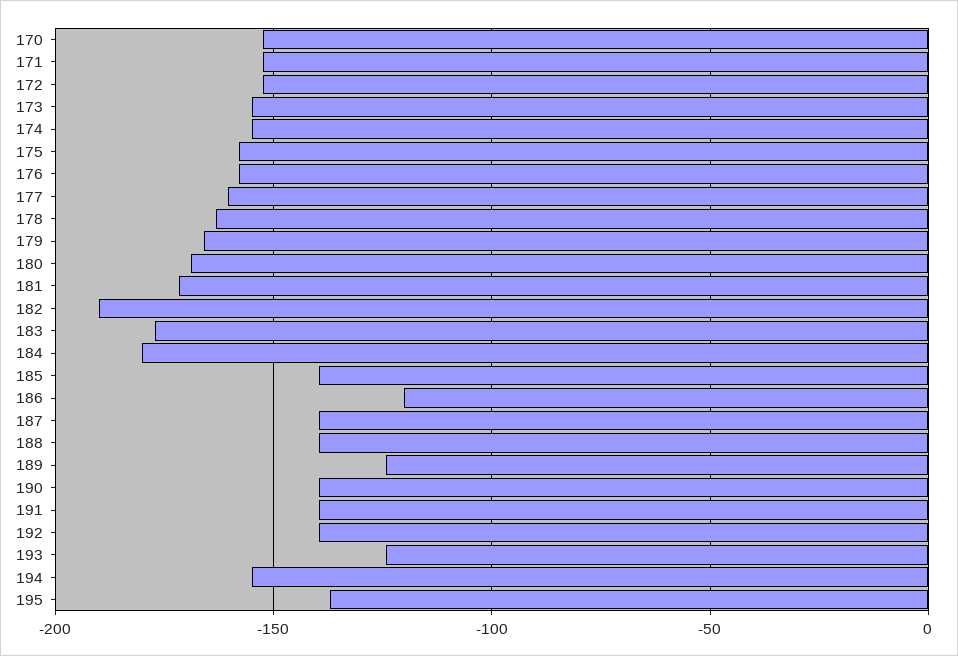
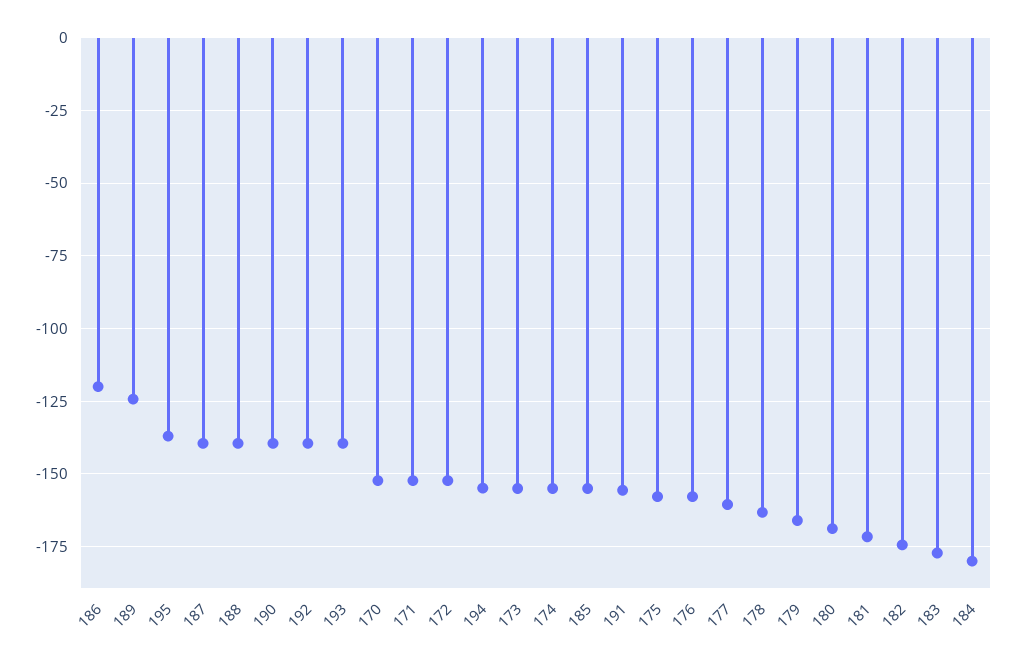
182: -190 -> -175
185: -140 -> -155
191: -140 -> -155
193: -125 -> -140

